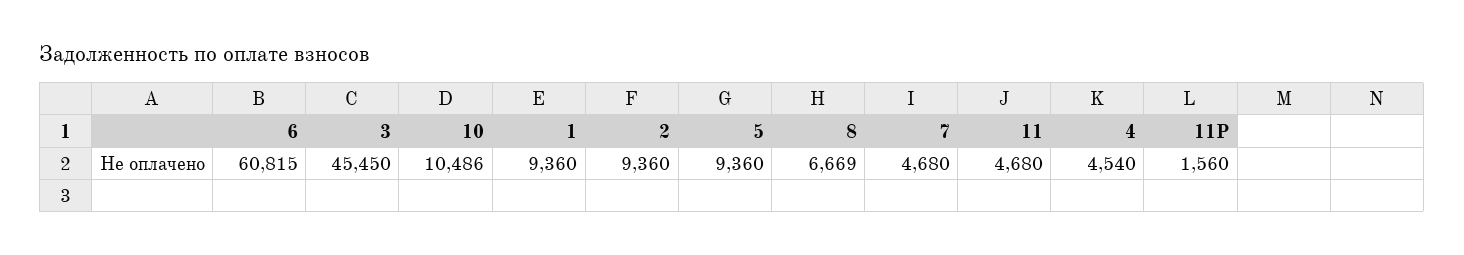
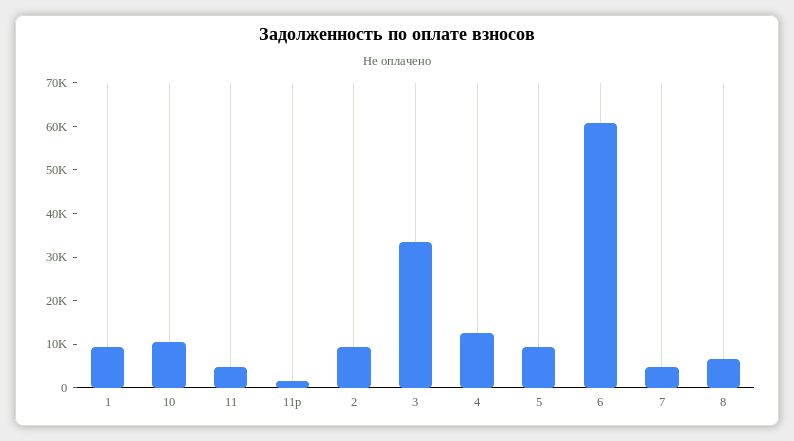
3: 45450 -> 34000
4: 4540 -> 12000

